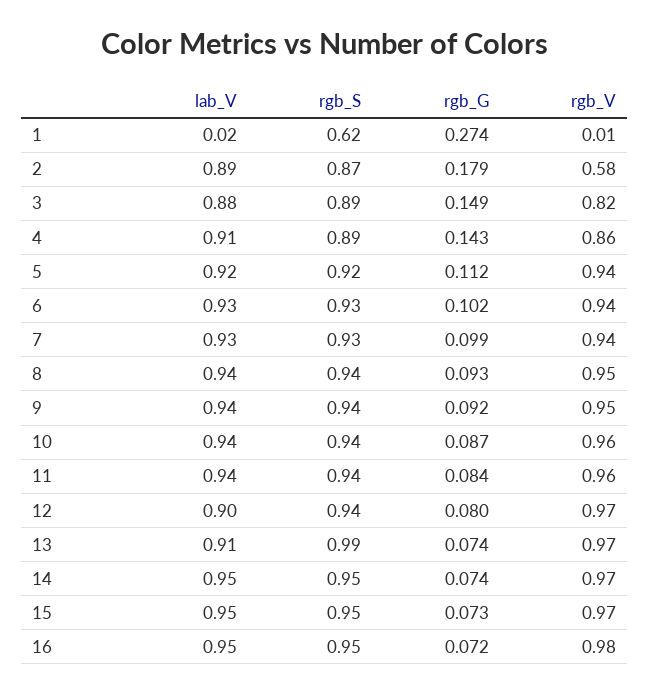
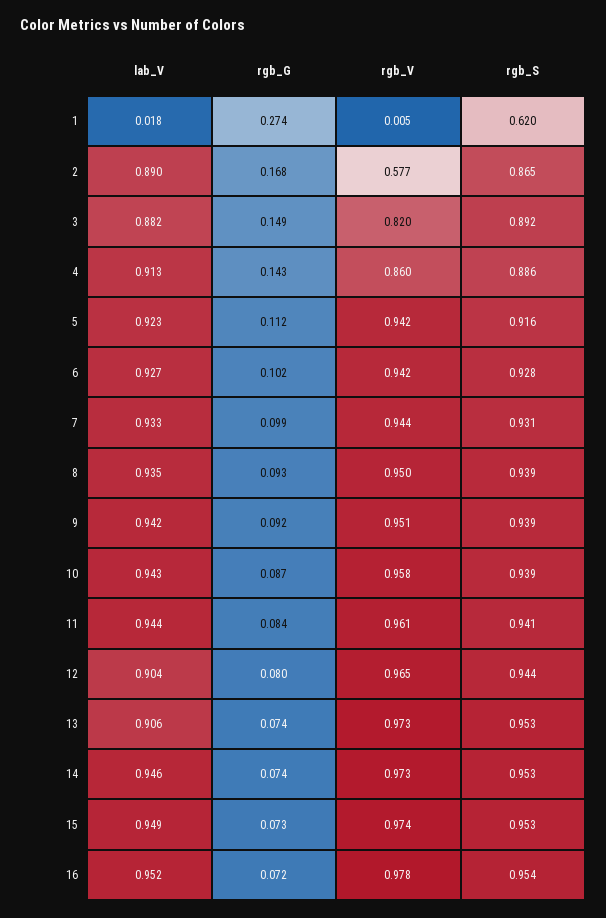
rgb_G, 2: 0.179 -> 0.168
rgb_S, 13: 0.99 -> 0.953

